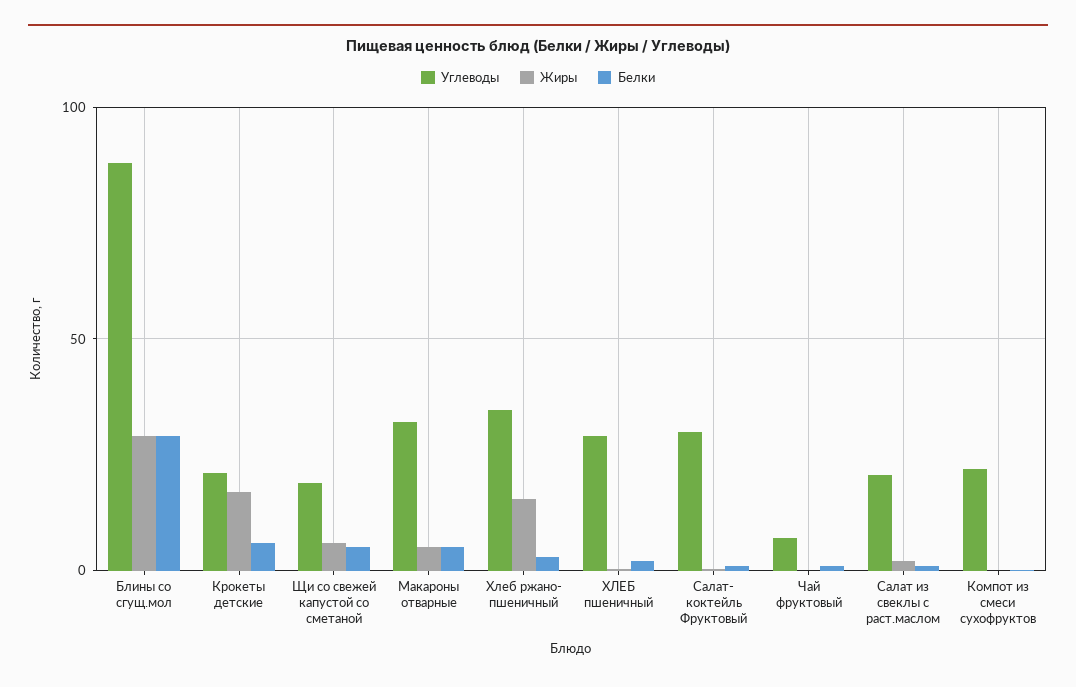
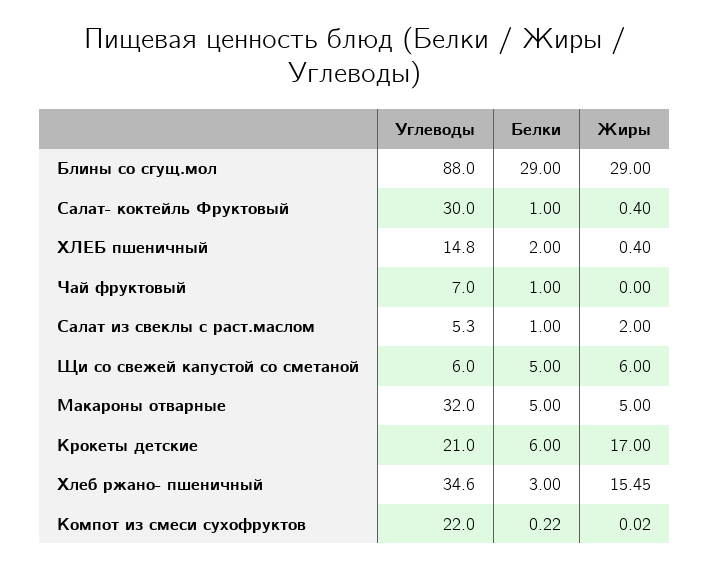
Углеводы, Щи со свежей капустой со сметаной: 20 -> 6
Углеводы, ХЛЕБ пшеничный: 30 -> 14.8
Углеводы, Салат из свеклы с раст.маслом: 20 -> 5.3

